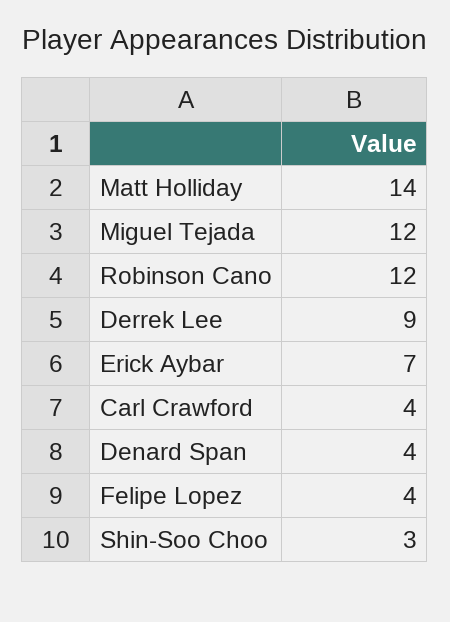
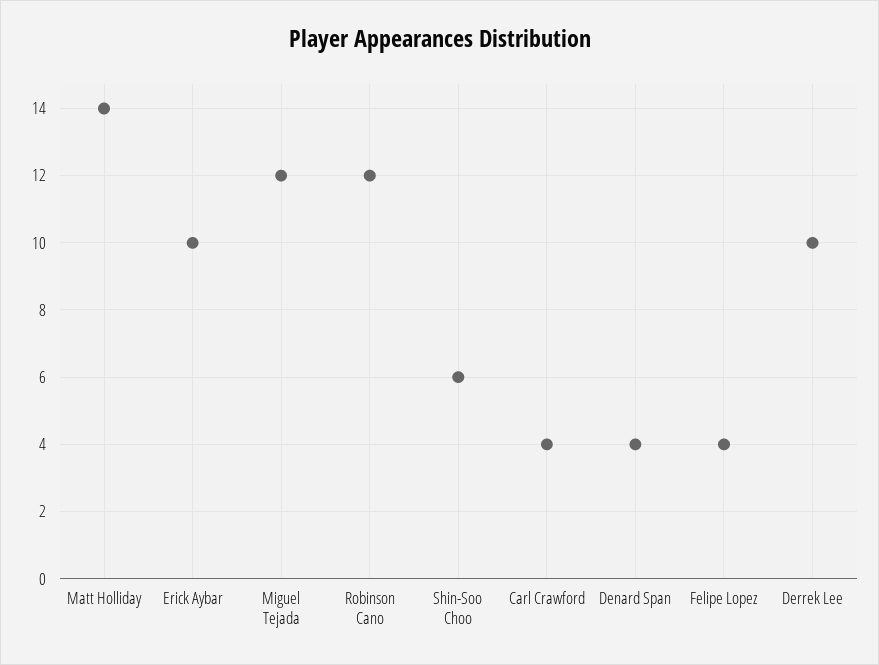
Derrek Lee: 9 -> 10
Erick Aybar: 7 -> 10
Shin-Soo Choo: 3 -> 6

